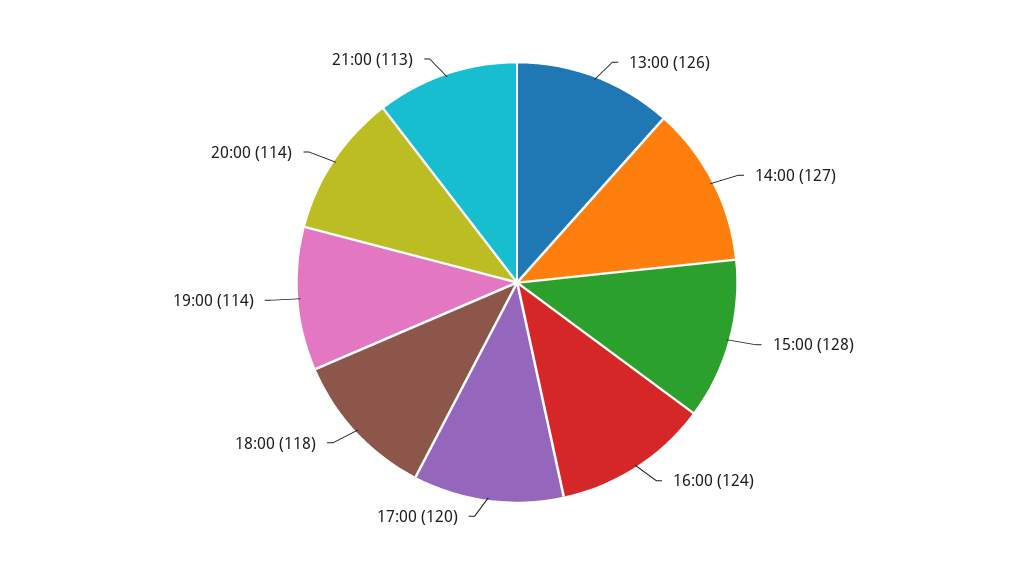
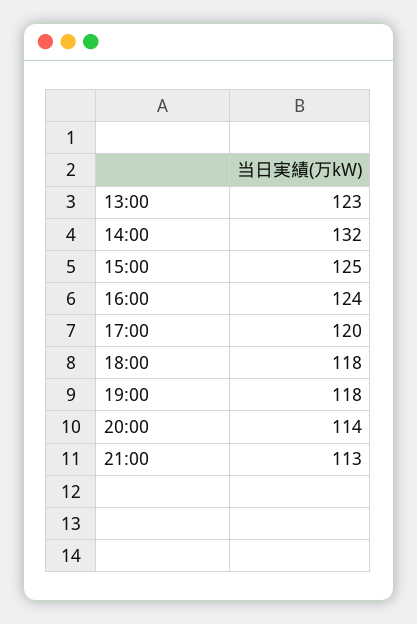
13:00: 126 -> 123
14:00: 127 -> 132
15:00: 128 -> 125
19:00: 114 -> 118

